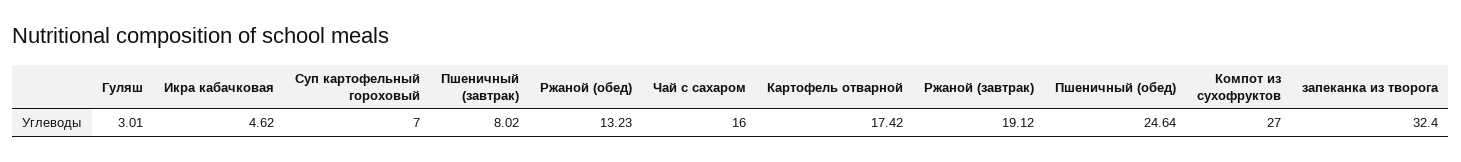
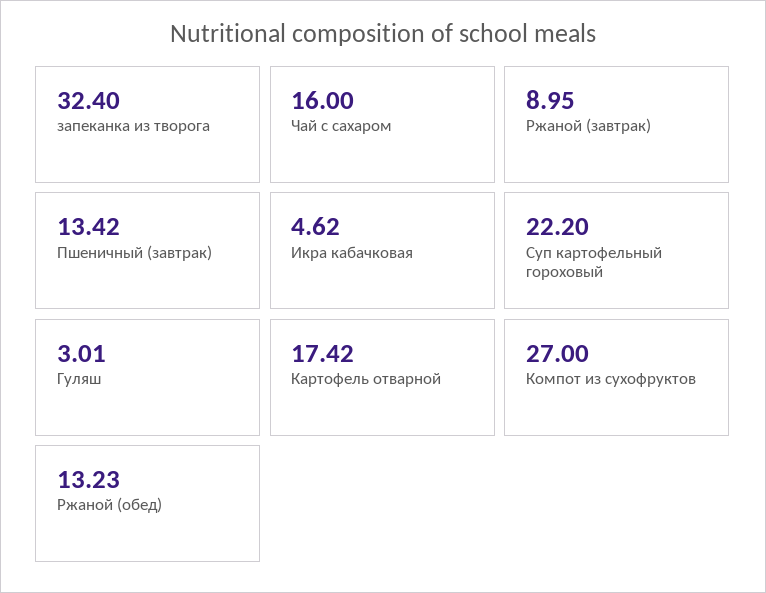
Суп картофельный гороховый: 7 -> 22.2
Пшеничный (завтрак): 8.02 -> 13.42
Ржаной (завтрак): 19.12 -> 8.95
Пшеничный (обед): 24.64 -> none

